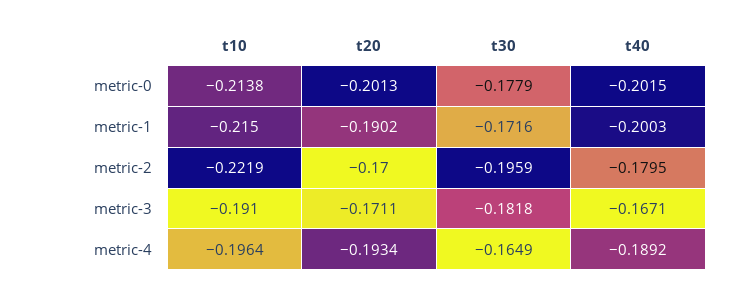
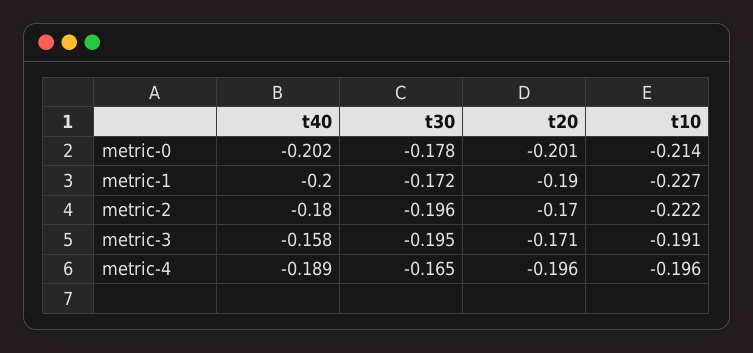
t10, metric-1: -0.215 -> -0.227
t30, metric-3: -0.1818 -> -0.195
t40, metric-3: -0.1671 -> -0.158
t20, metric-4: -0.1934 -> -0.196

